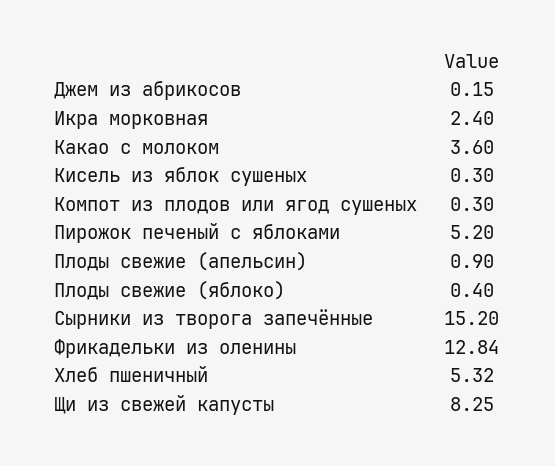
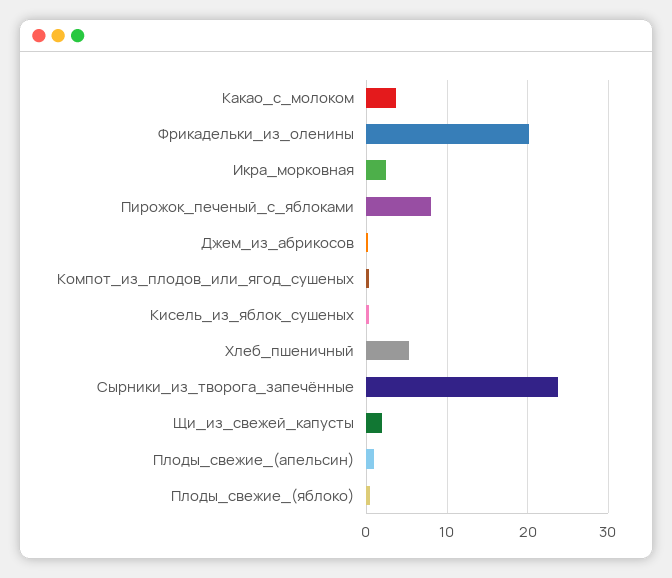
Пирожок печеный с яблоками: 5.2 -> 8
Сырники из творога запечённые: 15.2 -> 24
Фрикадельки из оленины: 12.84 -> 20
Щи из свежей капусты: 8.25 -> 2

